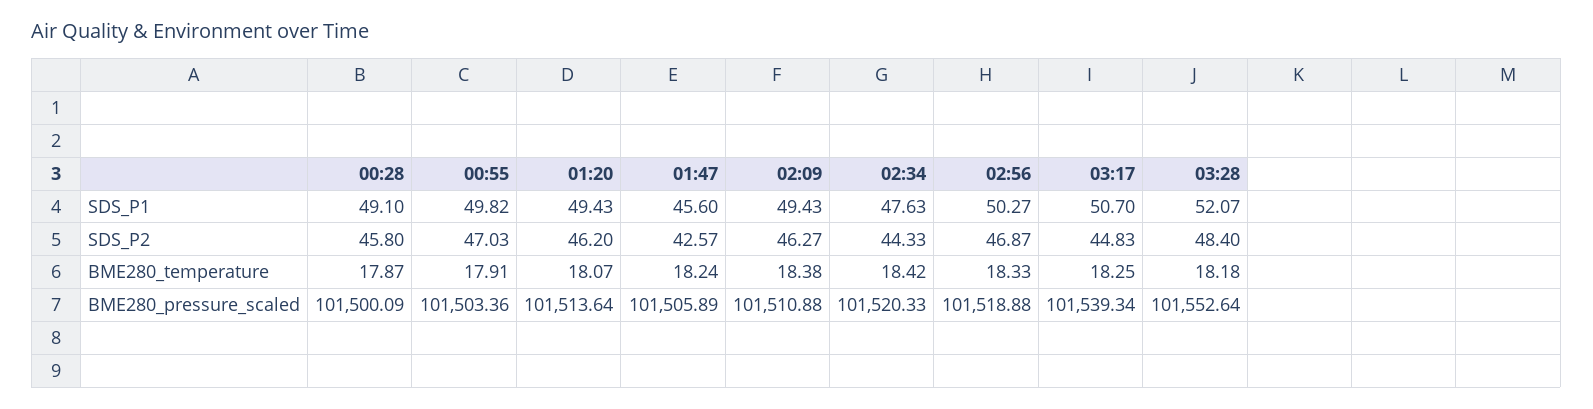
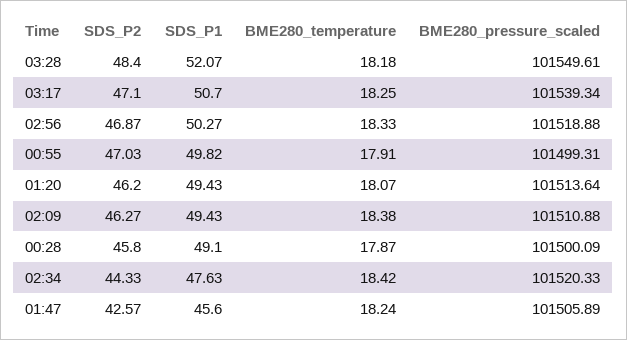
03:17, SDS_P2: 44.83 -> 47.1
00:55, BME280_pressure_scaled: 101503.36 -> 101499.31
03:28, BME280_pressure_scaled: 101552.64 -> 101549.61

